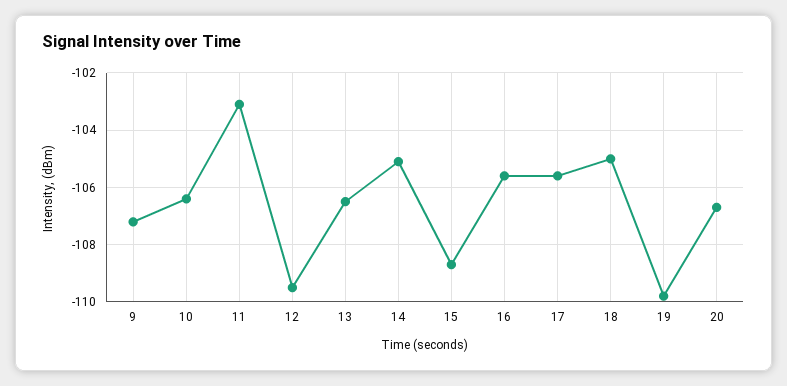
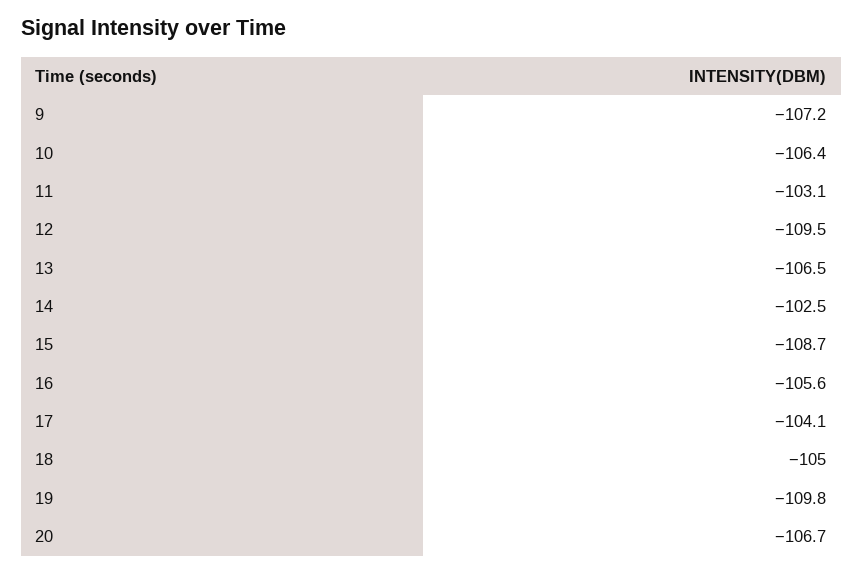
14: -105 -> -102.5
17: -105.5 -> -104.1

